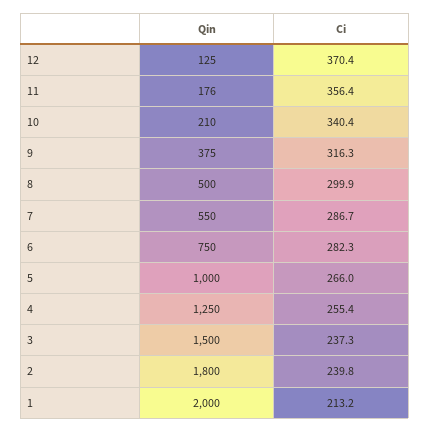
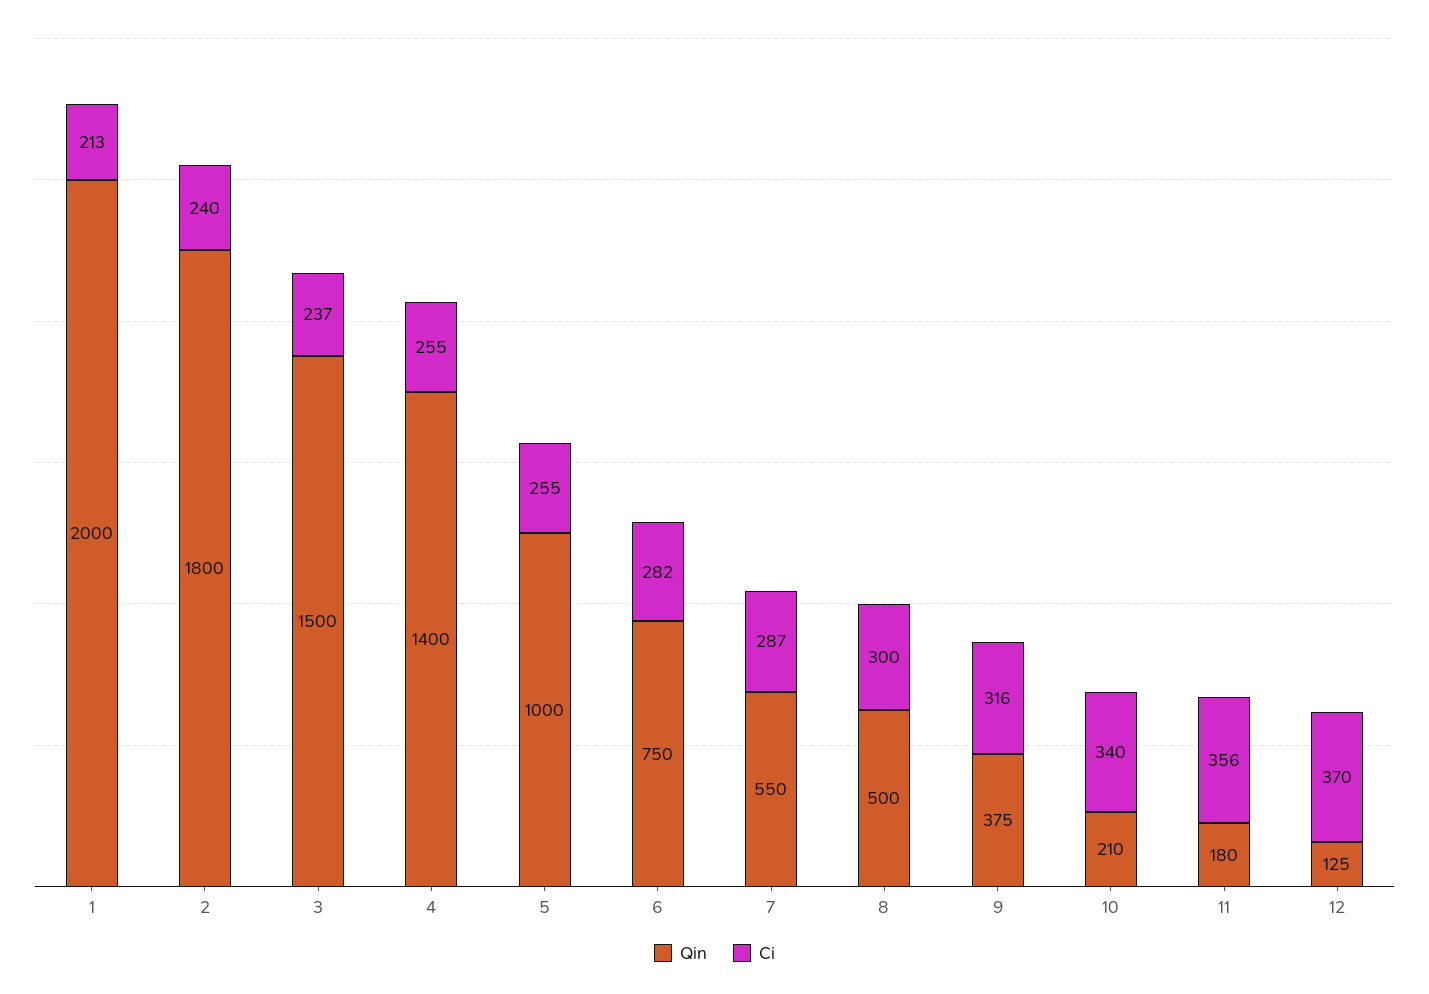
Qin, 11: 176 -> 180
Ci, 5: 266 -> 255
Qin, 4: 1250 -> 1400

